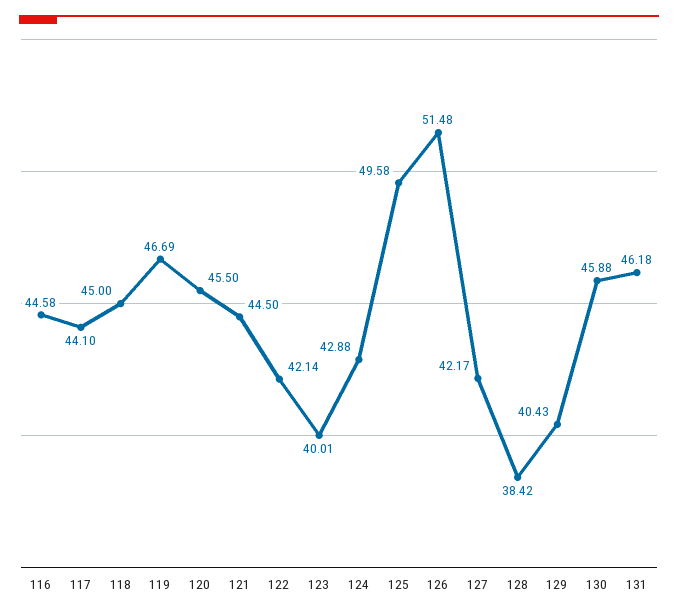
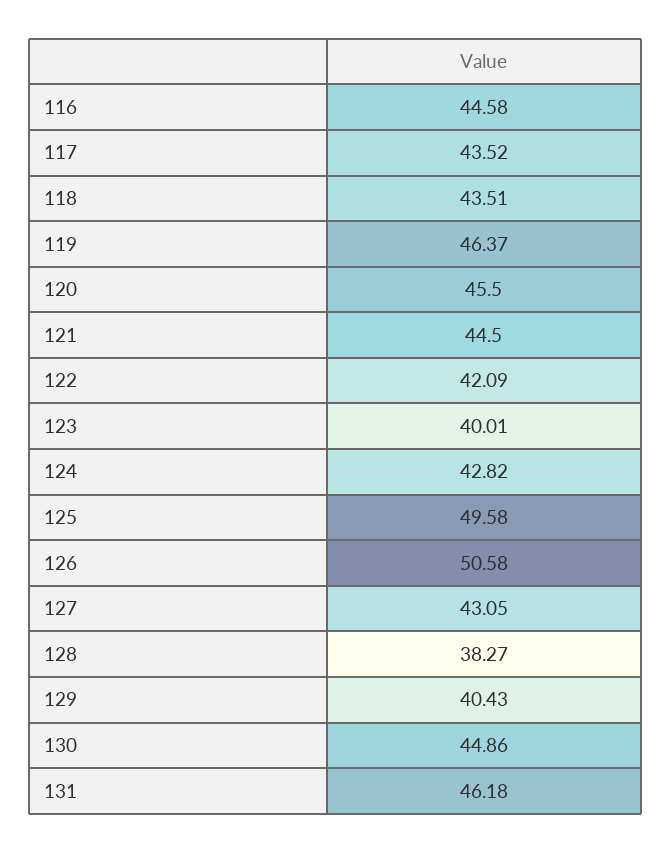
117: 44.1 -> 43.52
118: 45 -> 43.51
119: 46.69 -> 46.37
122: 42.14 -> 42.09
124: 42.88 -> 42.82
126: 51.48 -> 50.58
127: 42.17 -> 43.05
128: 38.42 -> 38.27
130: 45.88 -> 44.86

